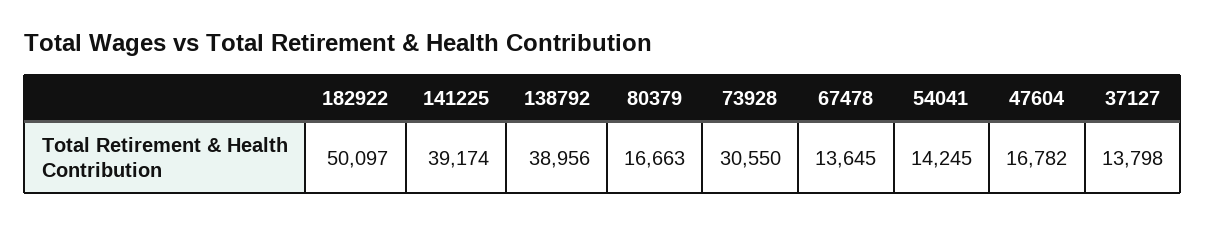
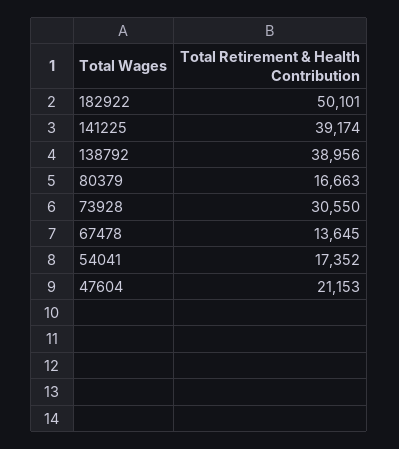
182922: 50097 -> 50101
54041: 14245 -> 17352
47604: 16782 -> 21153
37127: 13798 -> none

